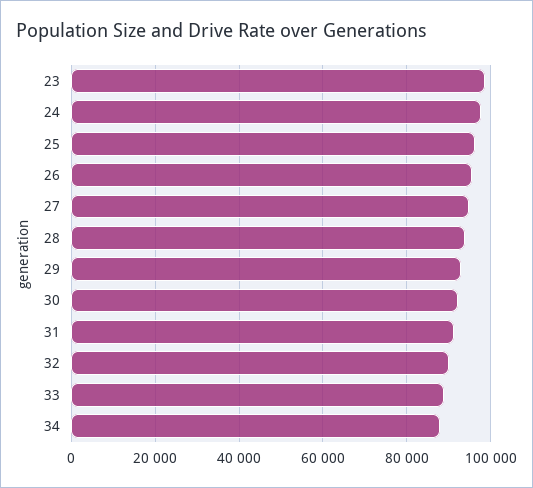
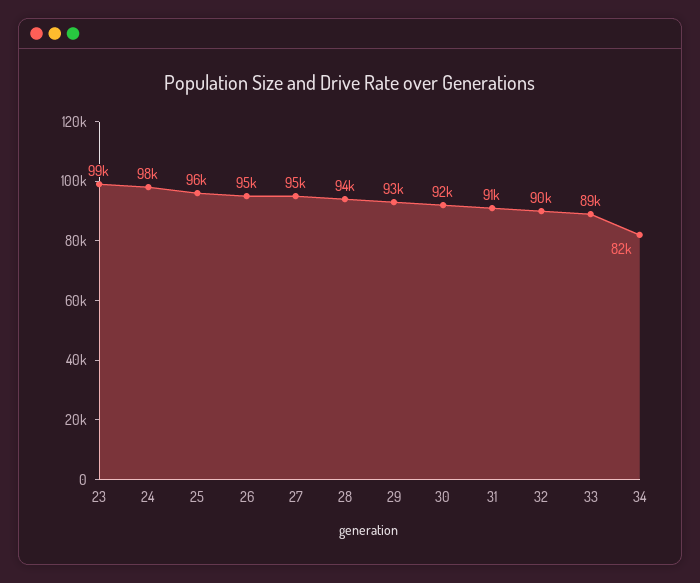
34: 88000 -> 82000

